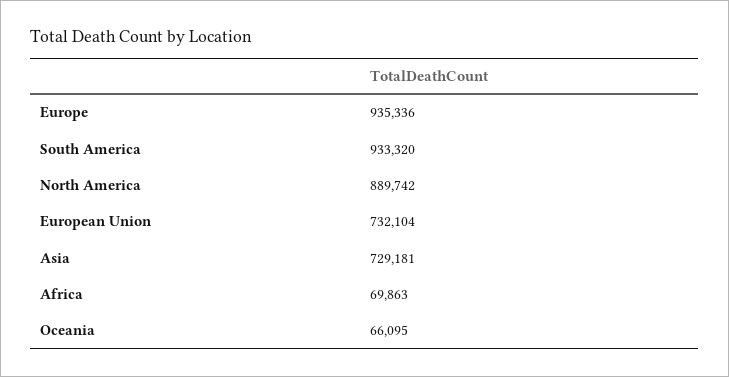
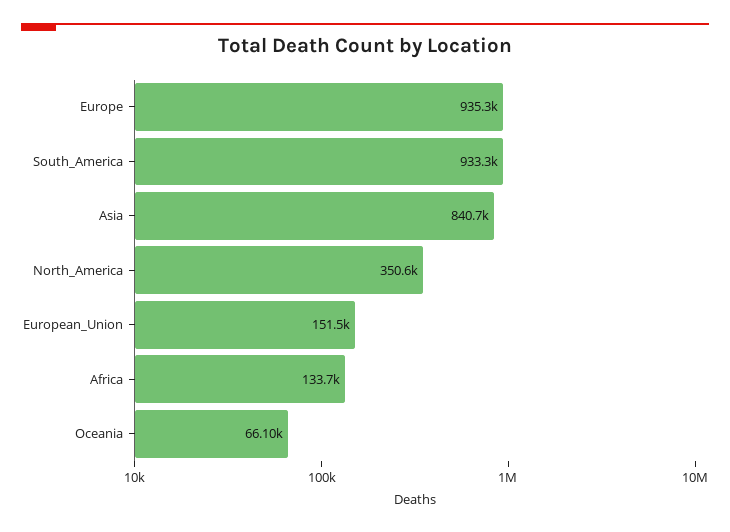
North America: 889742 -> 350600
European Union: 732104 -> 151500
Asia: 729181 -> 840700
Africa: 69863 -> 133700

